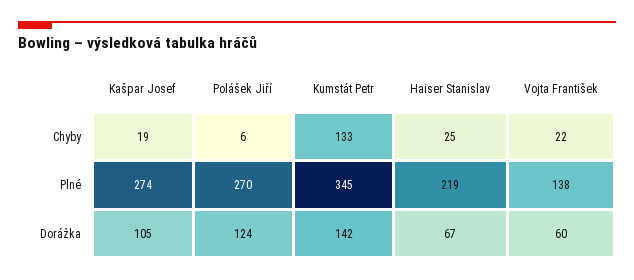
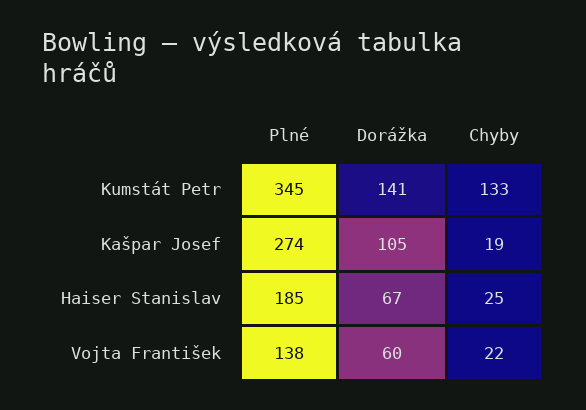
Polášek Jiří, Chyby: 6 -> none
Polášek Jiří, Plné: 270 -> none
Haiser Stanislav, Plné: 219 -> 185
Polášek Jiří, Dorážka: 124 -> none
Kumstát Petr, Dorážka: 142 -> 141

